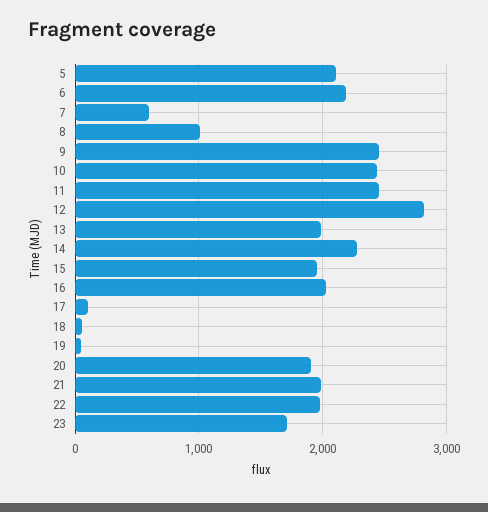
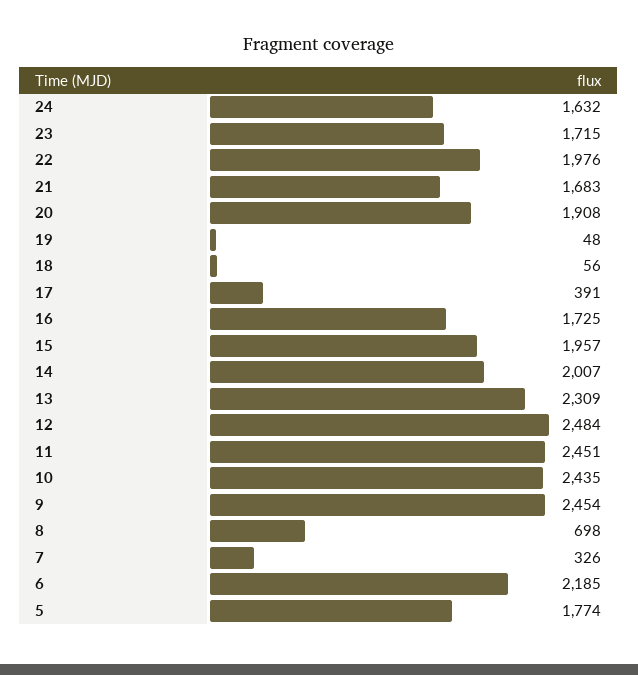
5: 2100 -> 1774
7: 600 -> 326
8: 1000 -> 698
12: 2800 -> 2484
13: 2000 -> 2309
14: 2300 -> 2007
16: 2000 -> 1725
17: 100 -> 391
21: 2000 -> 1683
24: none -> 1632

